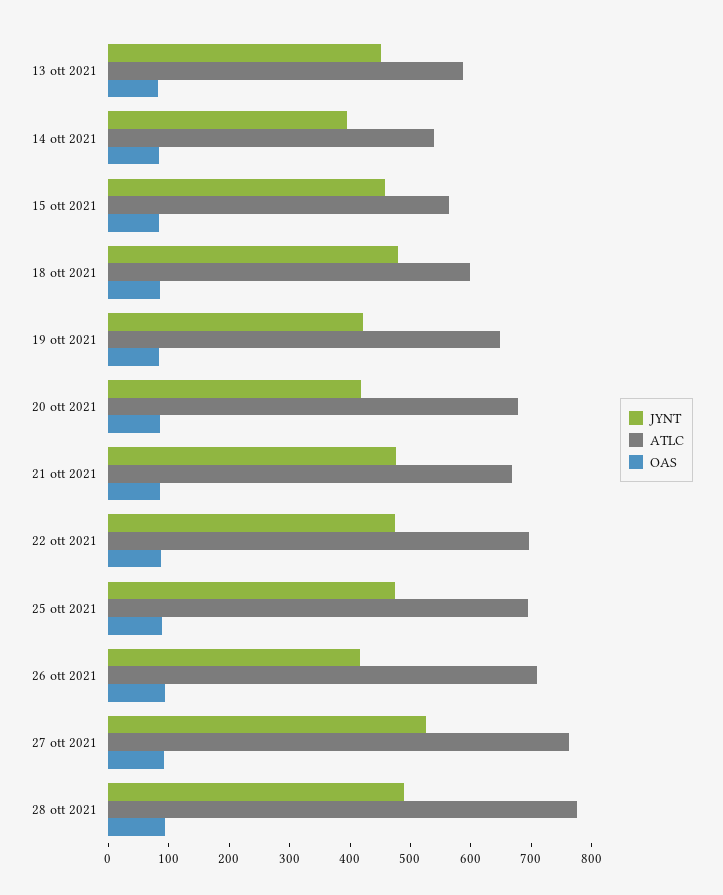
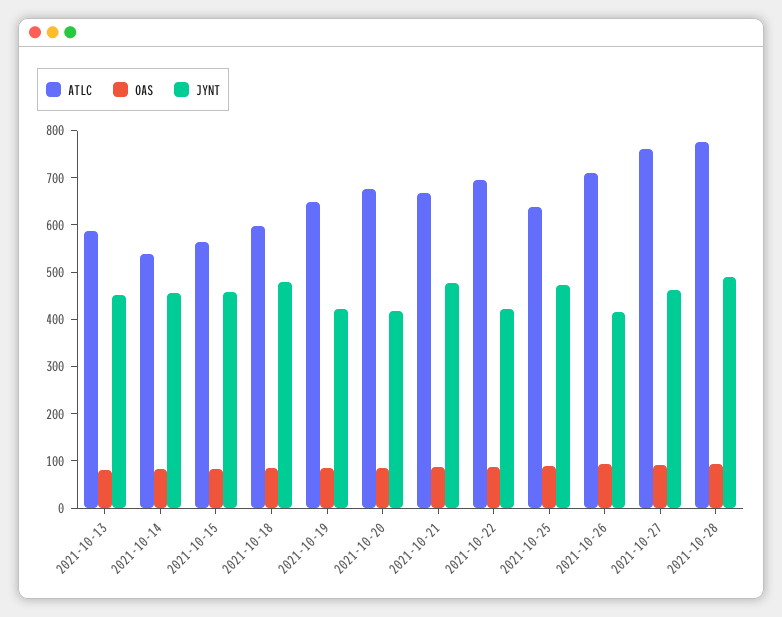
JYNT, 14 ott 2021: 400 -> 460
JYNT, 22 ott 2021: 480 -> 420
ATLC, 25 ott 2021: 700 -> 640
JYNT, 27 ott 2021: 520 -> 460

